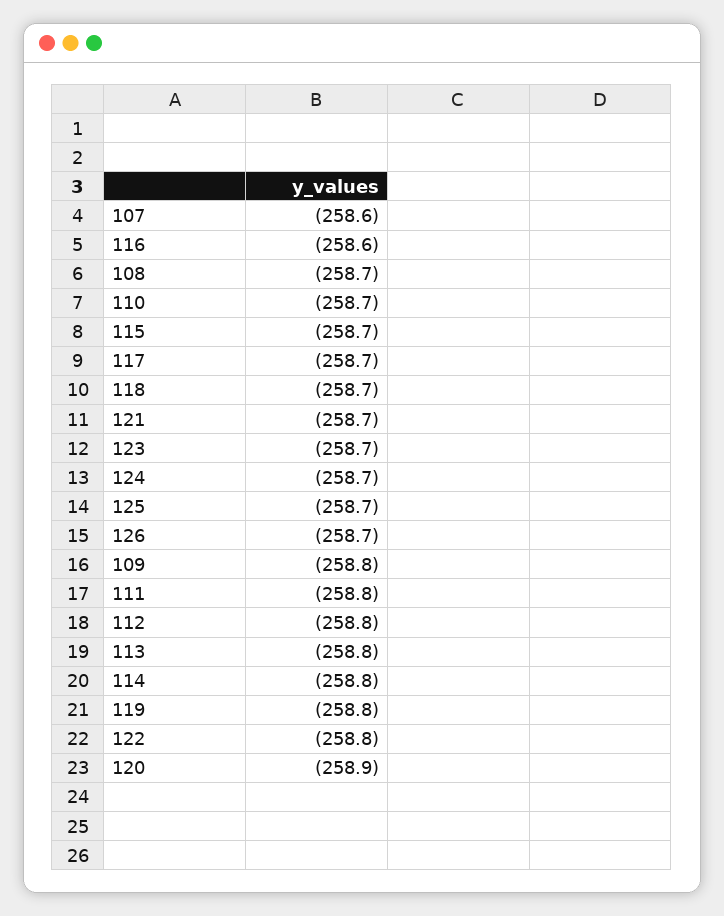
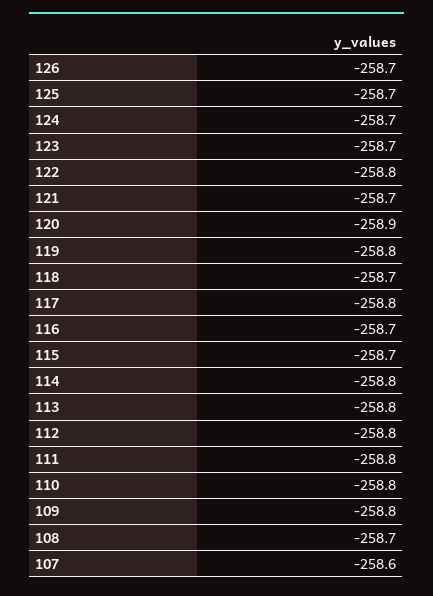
116: -258.6 -> -258.7
110: -258.7 -> -258.8
117: -258.7 -> -258.8

